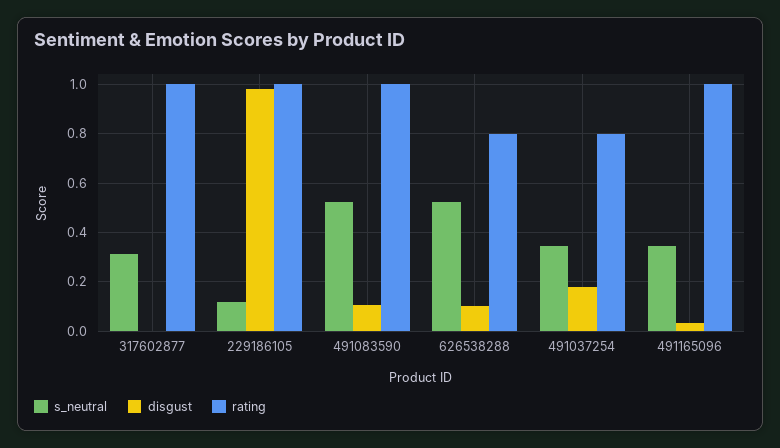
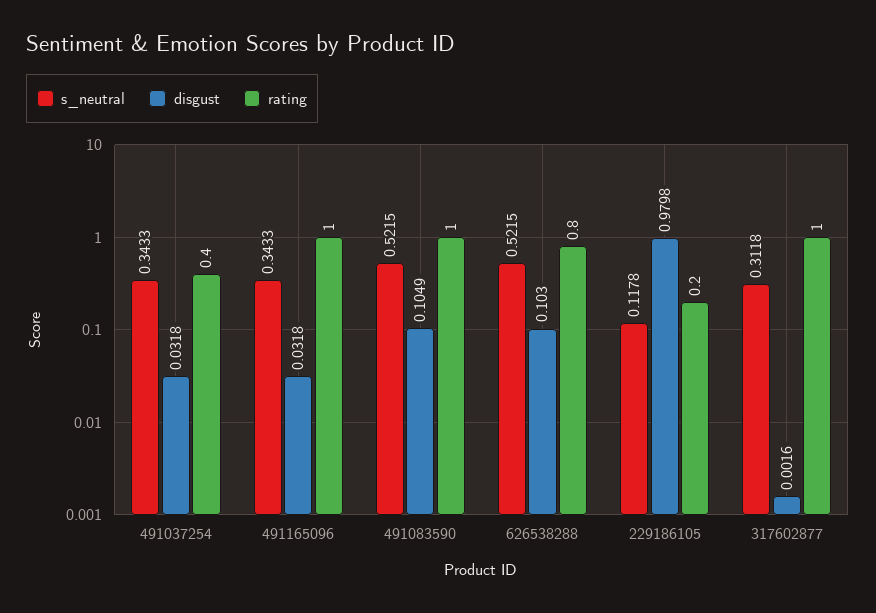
rating, 229186105: 1 -> 0.2
disgust, 491037254: 0.175 -> 0.0318
rating, 491037254: 0.8 -> 0.4

